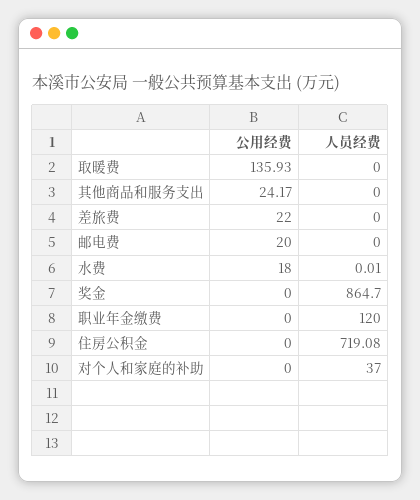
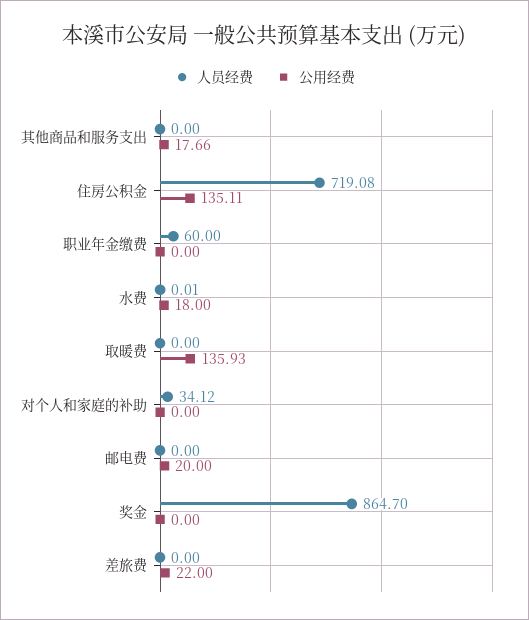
公用经费, 其他商品和服务支出: 24.17 -> 17.66
人员经费, 职业年金缴费: 120 -> 60
公用经费, 住房公积金: 0 -> 135.11
人员经费, 对个人和家庭的补助: 37 -> 34.12

